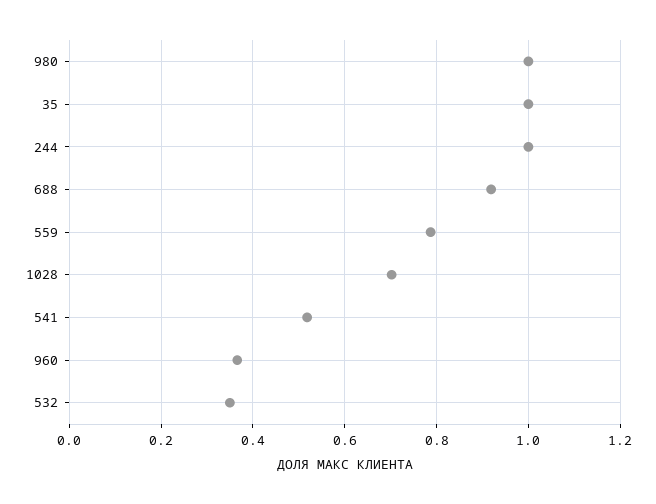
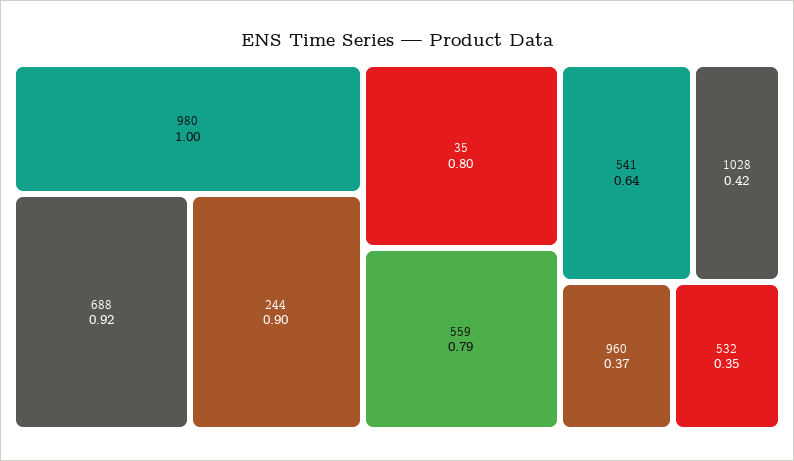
35: 1 -> 0.8
244: 1 -> 0.9
1028: 0.7 -> 0.42
541: 0.52 -> 0.64

